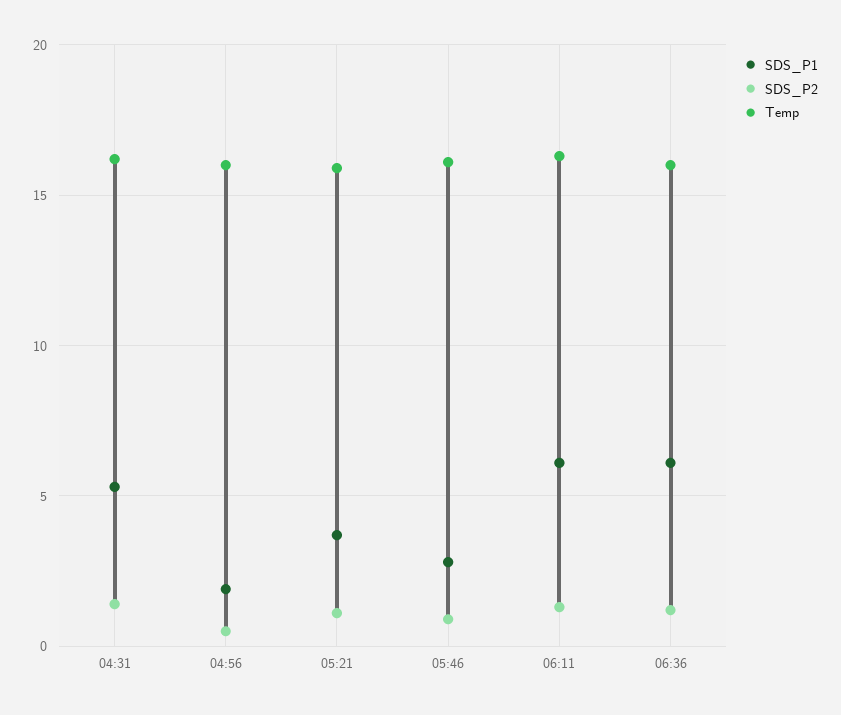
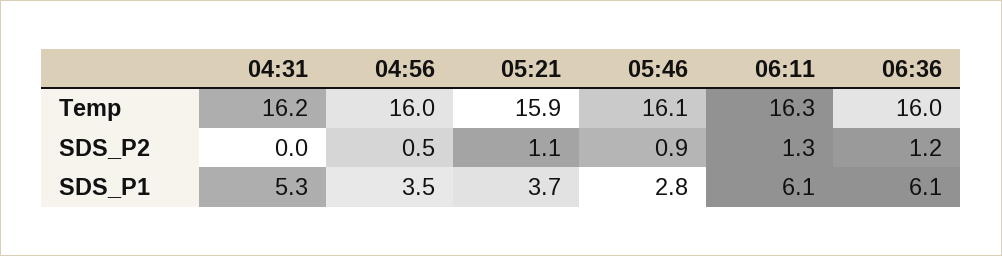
SDS_P2, 04:31: 1.5 -> 0
SDS_P1, 04:56: 2 -> 3.5

